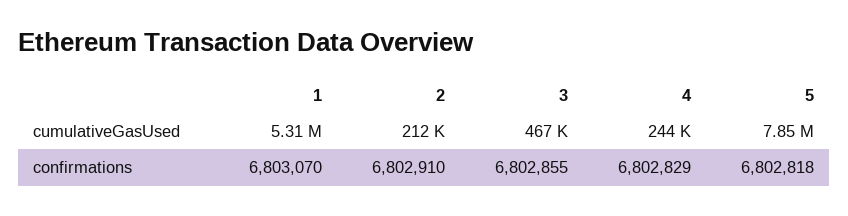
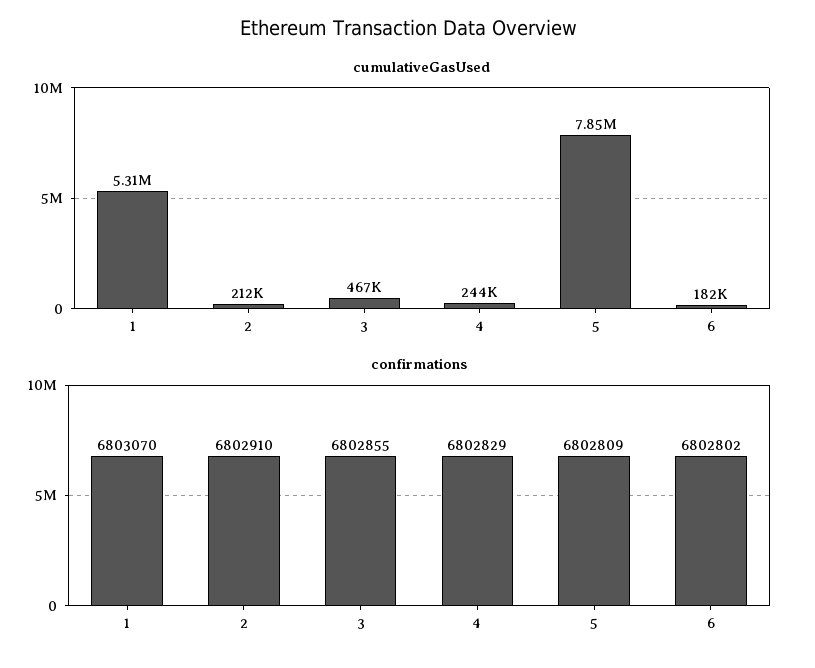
confirmations, 5: 6802818 -> 6802809
cumulativeGasUsed, 6: none -> 182000
confirmations, 6: none -> 6802802

